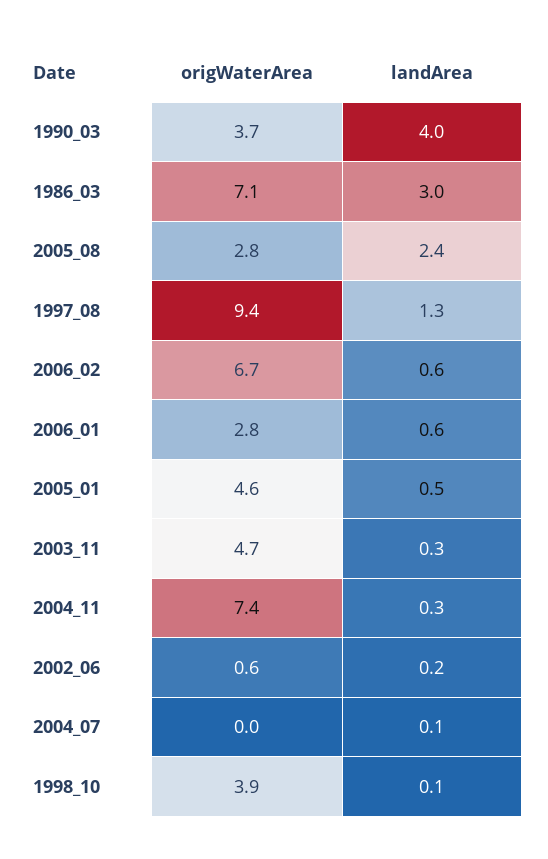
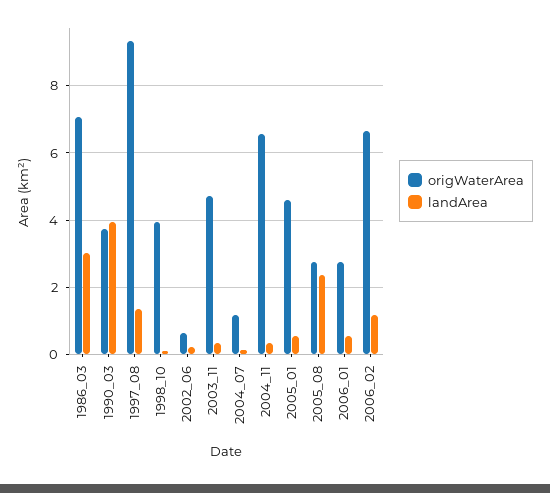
landArea, 2006_02: 0.6 -> 1.2
origWaterArea, 2004_11: 7.4 -> 6.6
origWaterArea, 2004_07: 0 -> 1.2

